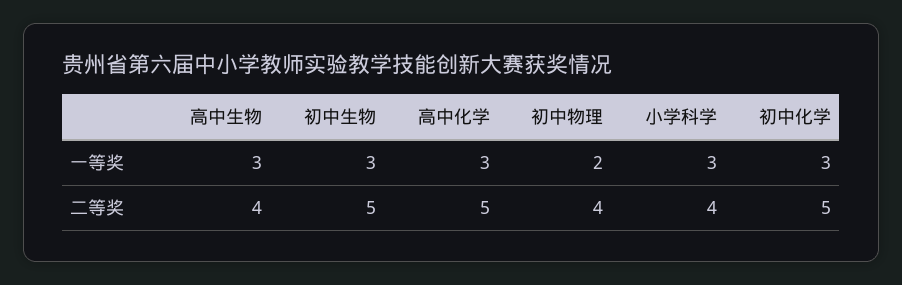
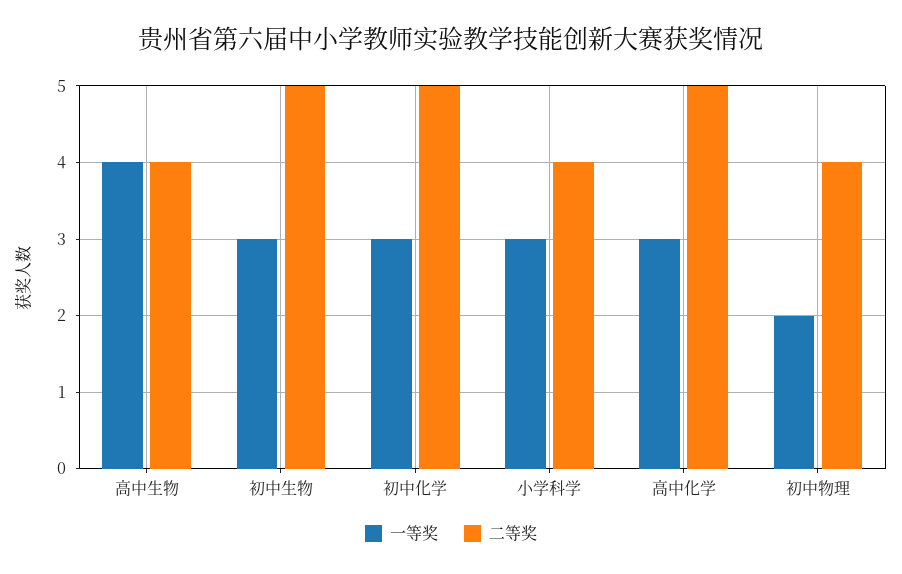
一等奖, 高中生物: 3 -> 4

